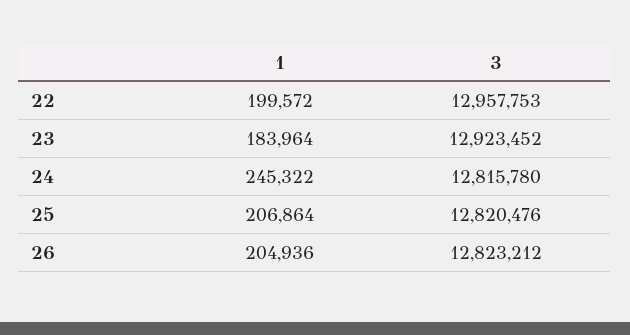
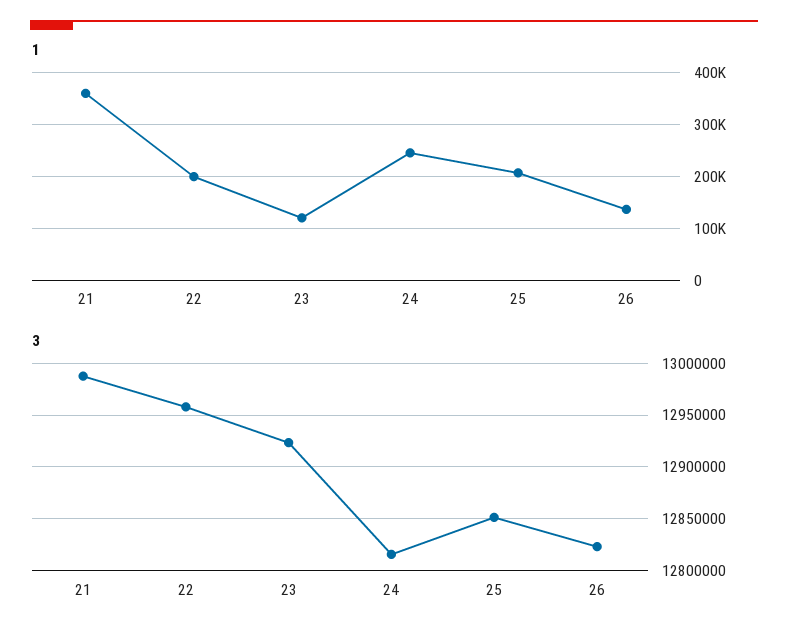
1, 23: 183964 -> 120000
3, 25: 12820476 -> 12850000
1, 26: 204936 -> 140000
1, 21: none -> 360000
3, 21: none -> 12990000

